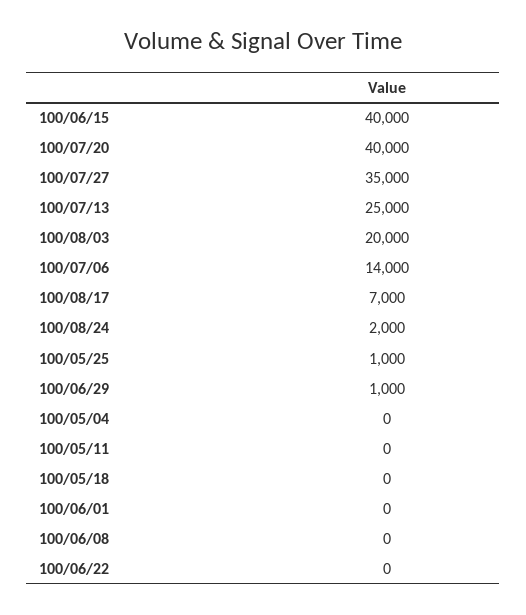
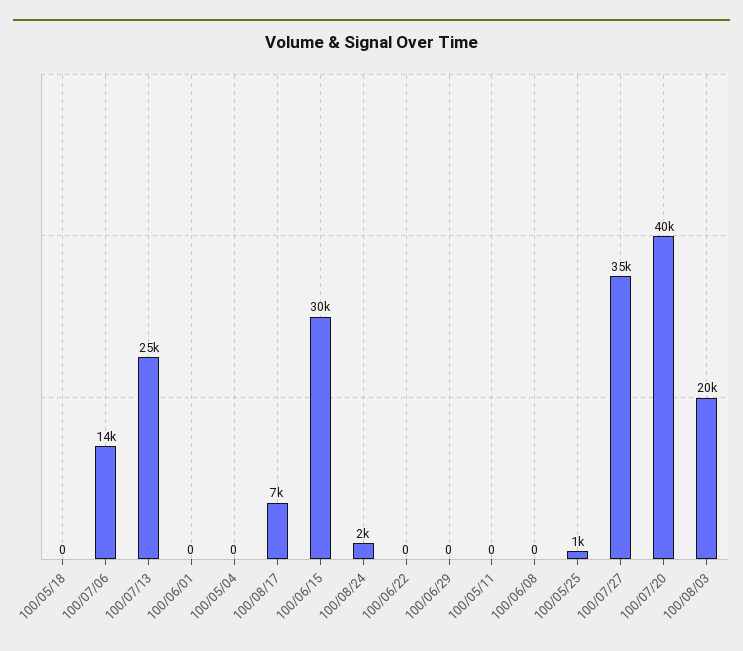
100/06/15: 40000 -> 30000
100/06/29: 1000 -> 0

